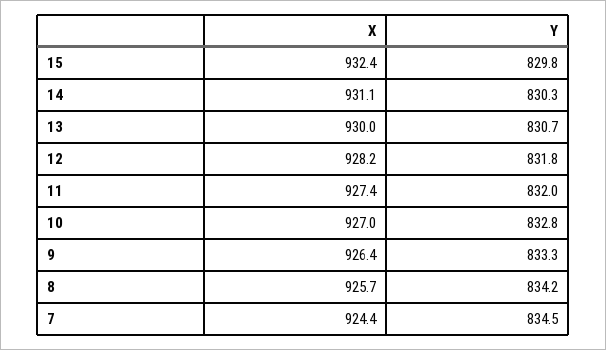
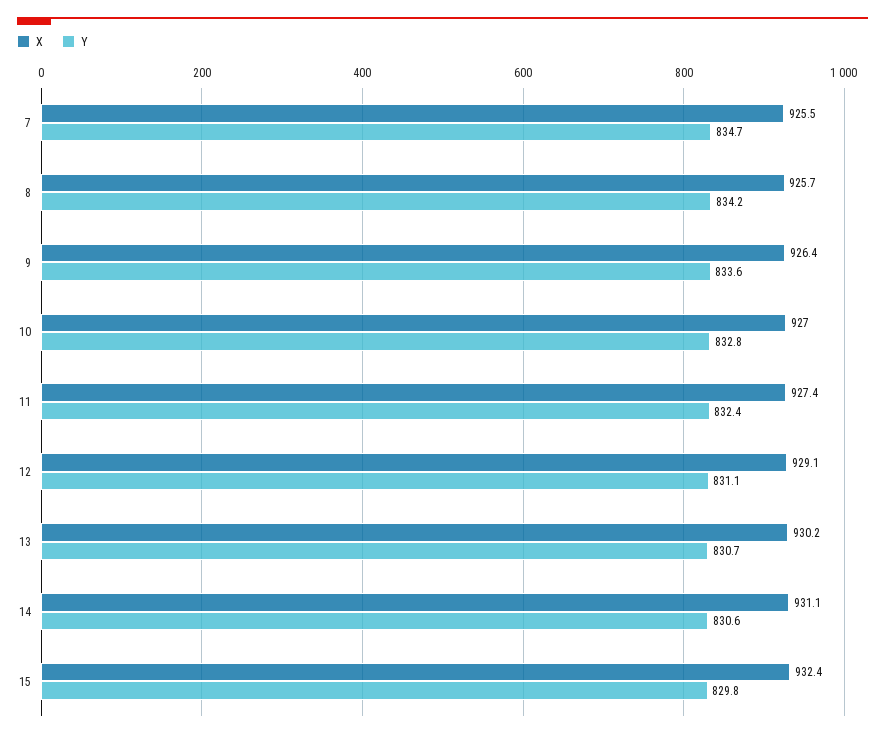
Y, 14: 830.3 -> 830.6
X, 13: 930 -> 930.2
X, 12: 928.2 -> 929.1
Y, 12: 831.8 -> 831.1
Y, 11: 832 -> 832.4
Y, 9: 833.3 -> 833.6
X, 7: 924.4 -> 925.5
Y, 7: 834.5 -> 834.7

